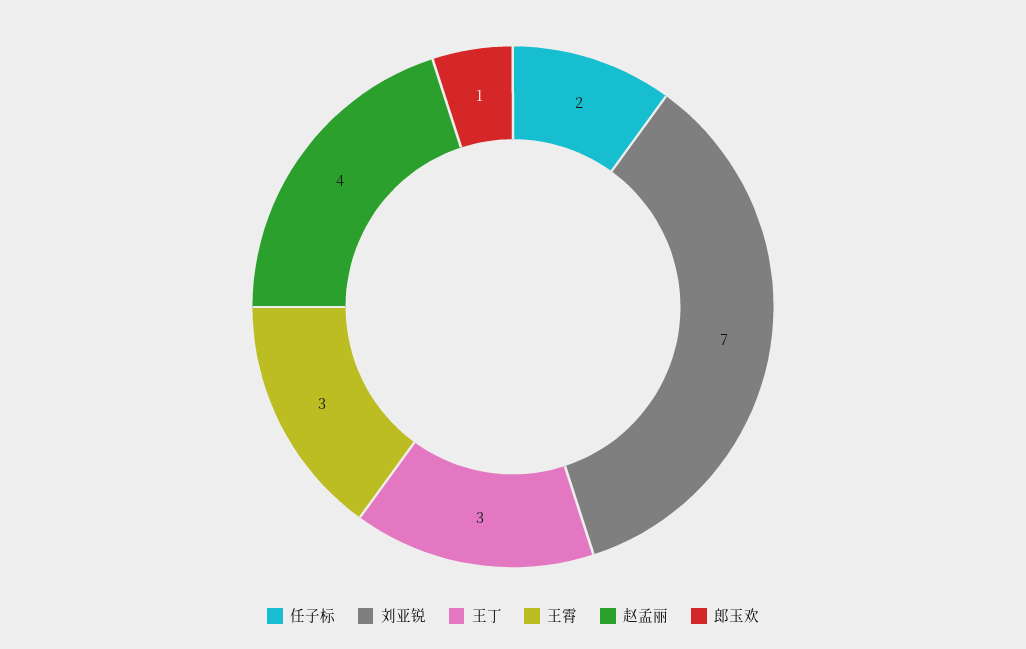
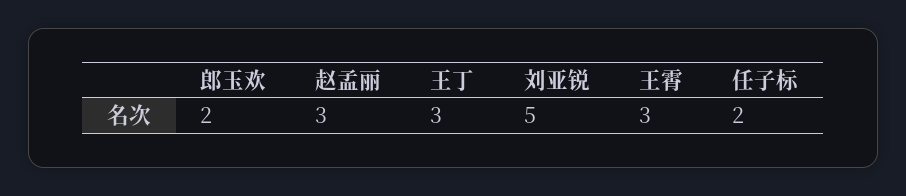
刘亚锐: 7 -> 5
赵孟丽: 4 -> 3
郎玉欢: 1 -> 2

